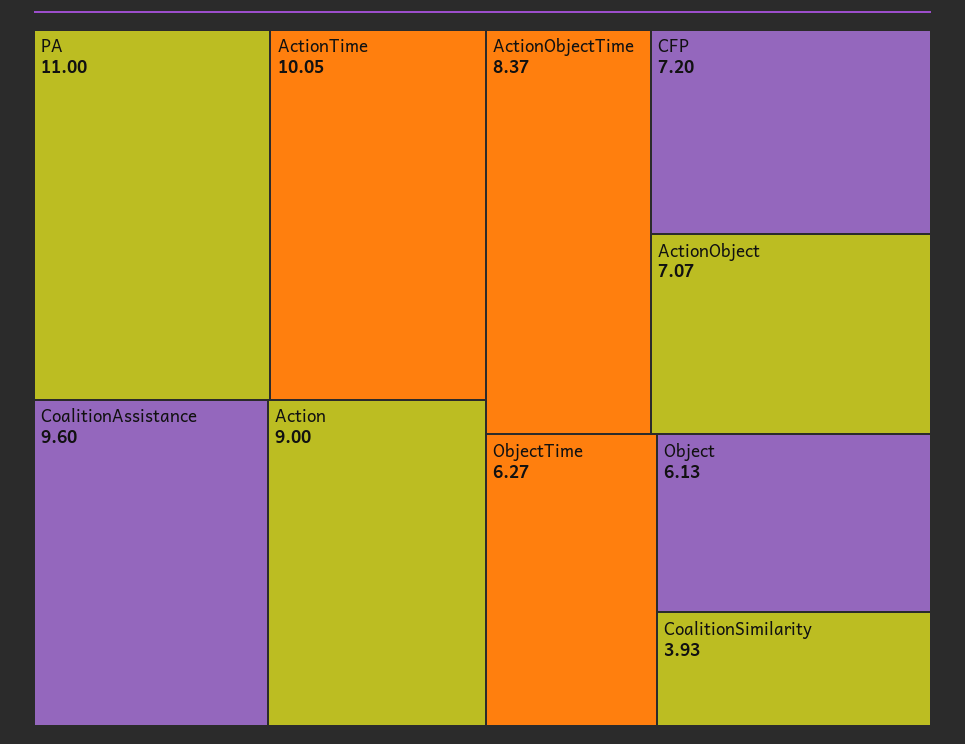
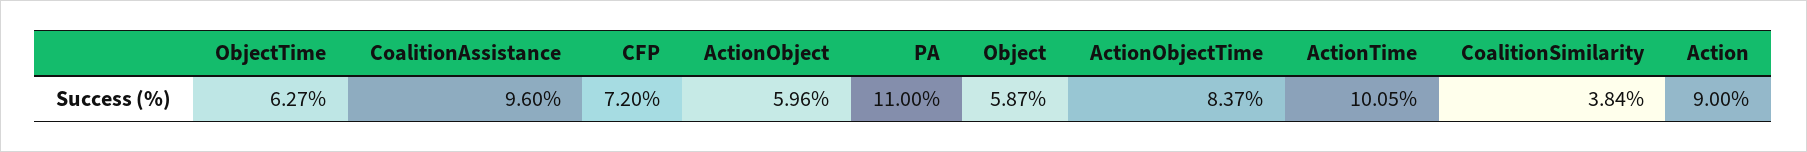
ActionObject: 7.07 -> 5.96
Object: 6.13 -> 5.87
CoalitionSimilarity: 3.93 -> 3.84

